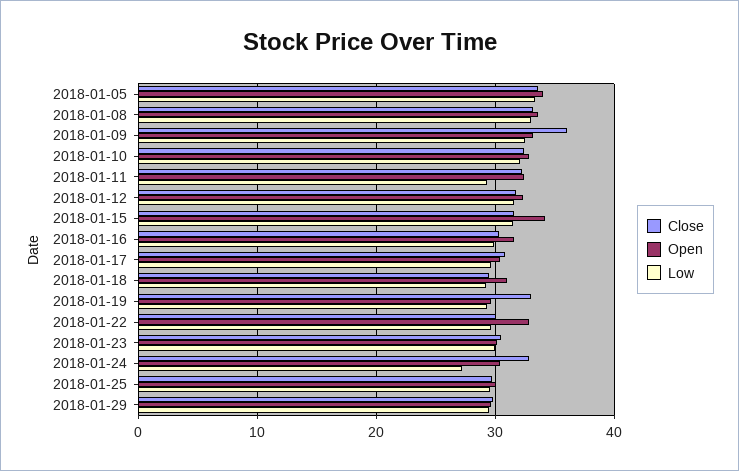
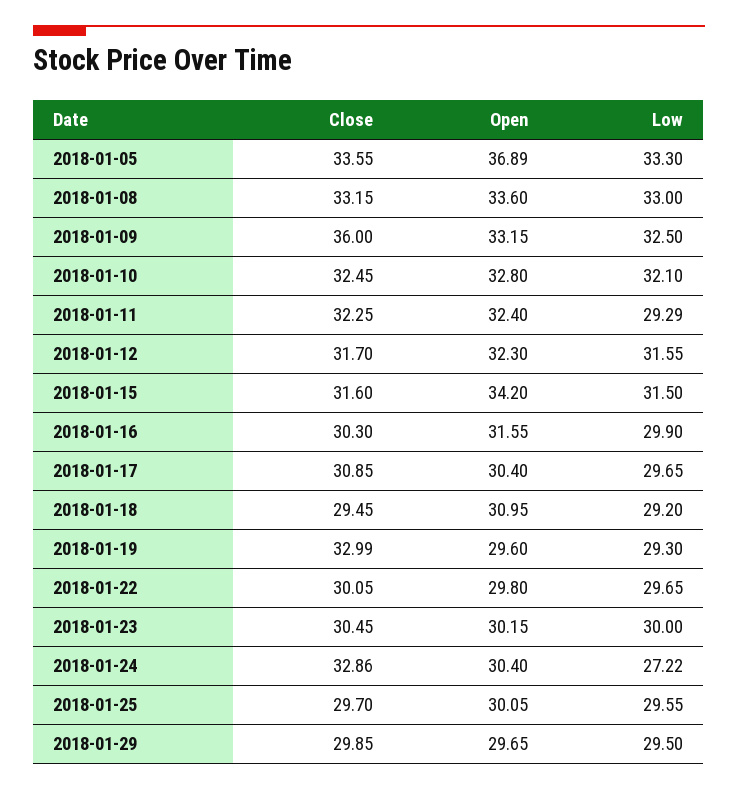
Open, 2018-01-05: 34 -> 36.89
Open, 2018-01-22: 33 -> 29.8

